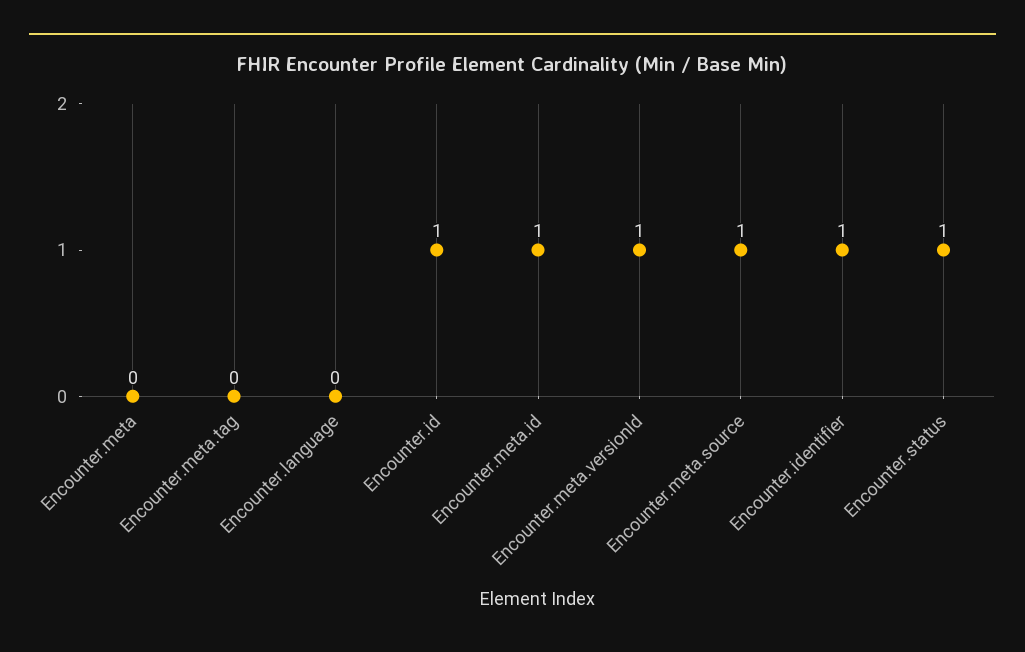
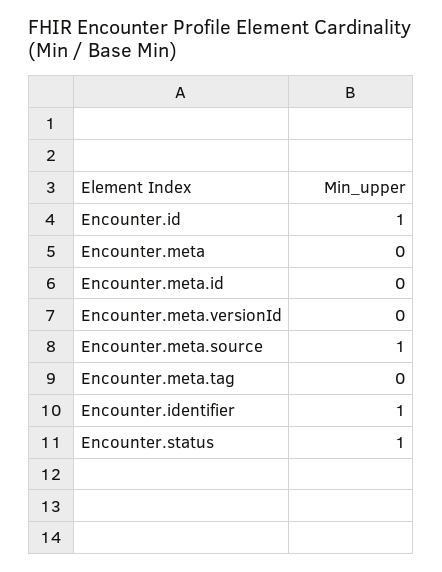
Encounter.language: 0 -> none
Encounter.meta.id: 1 -> 0
Encounter.meta.versionId: 1 -> 0

